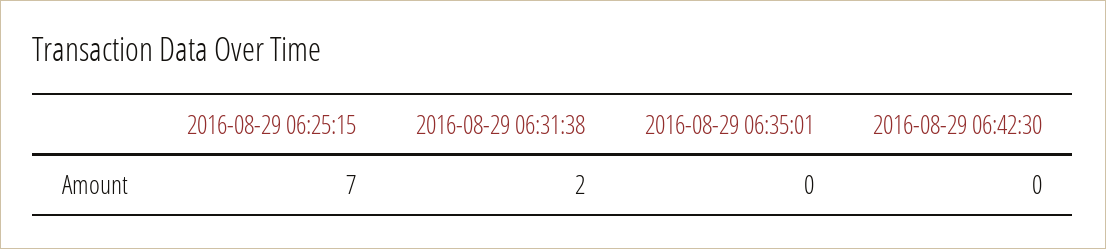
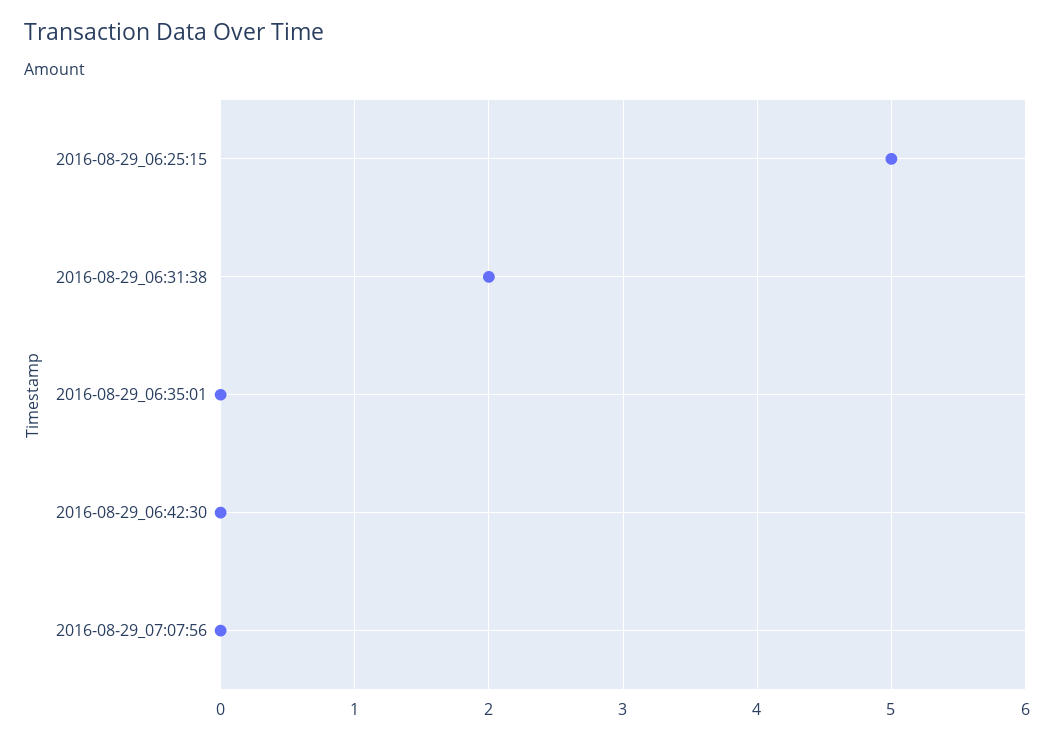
2016-08-29 06:25:15: 7 -> 5
2016-08-29_07:07:56: none -> 0

